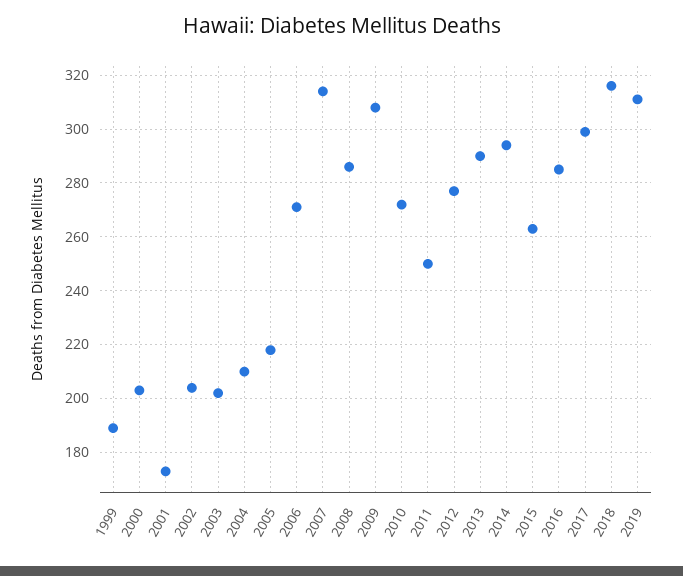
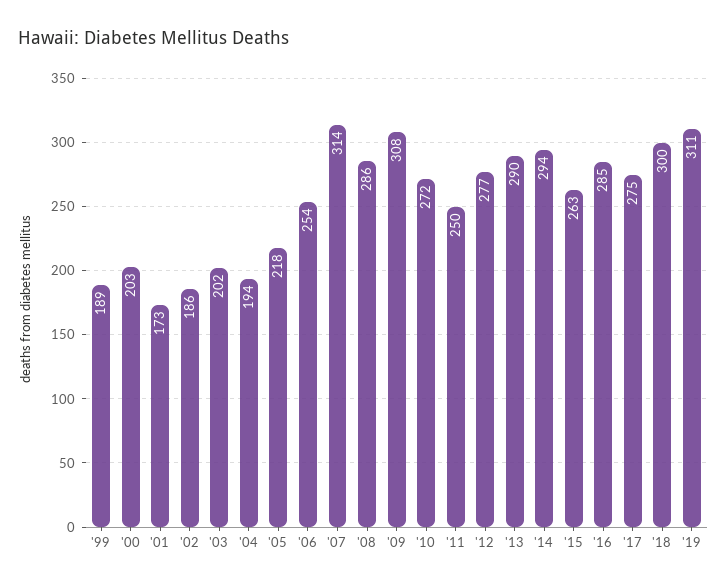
2002: 205 -> 186
2004: 210 -> 194
2006: 270 -> 254
2017: 300 -> 275
2018: 315 -> 300

